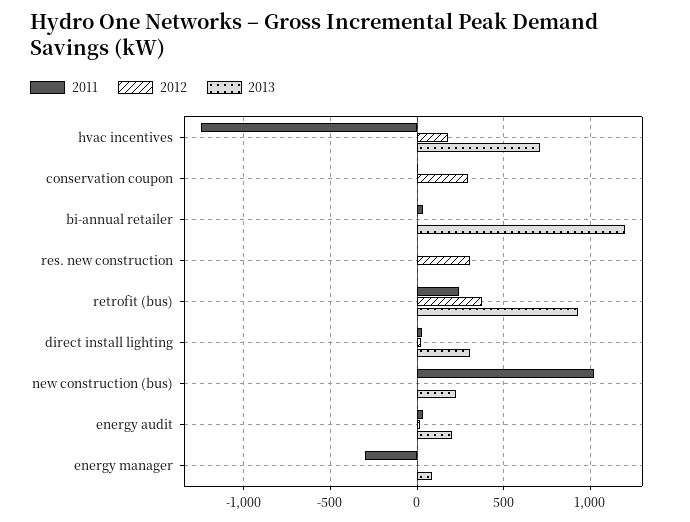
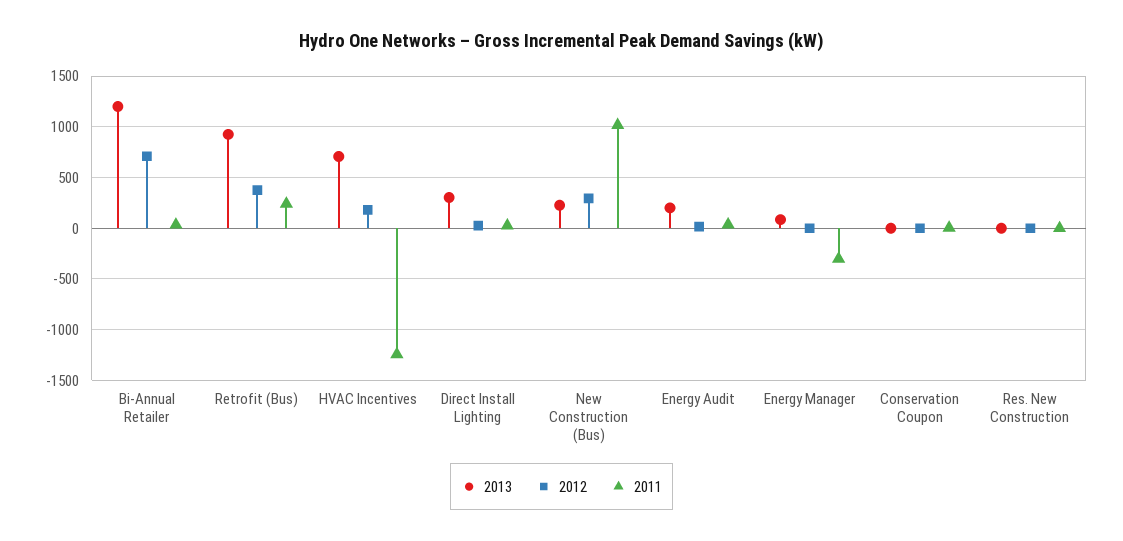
2012, conservation coupon: 300 -> 0
2012, bi-annual retailer: 0 -> 700
2012, res. new construction: 300 -> 0
2012, new construction (bus): 0 -> 300

